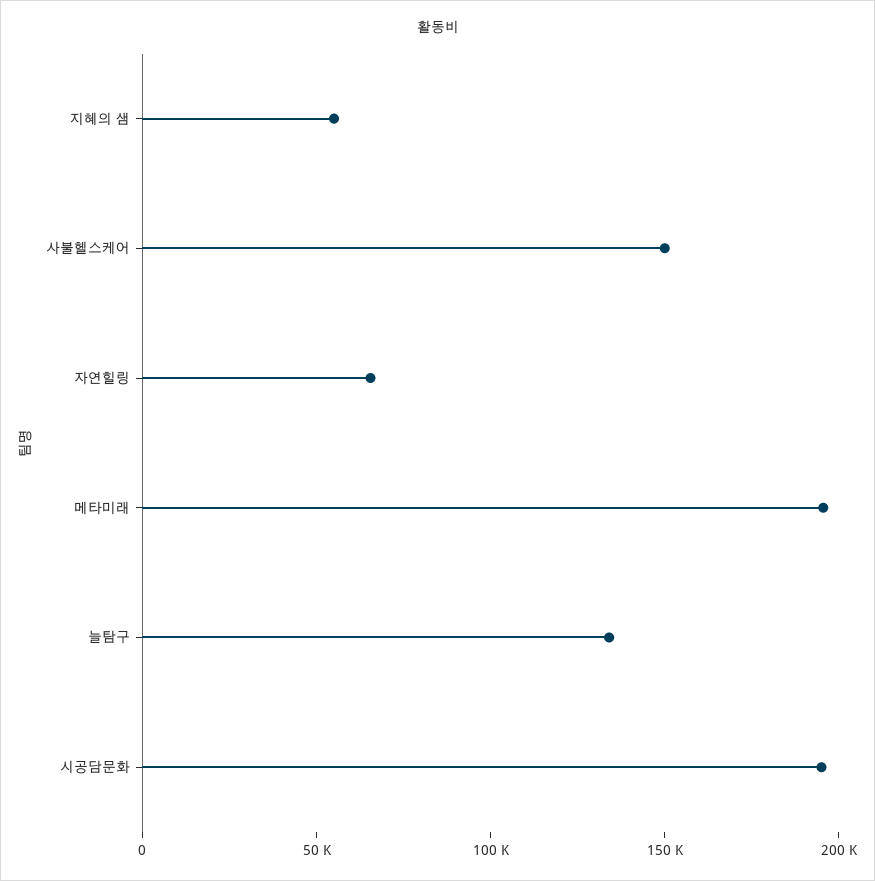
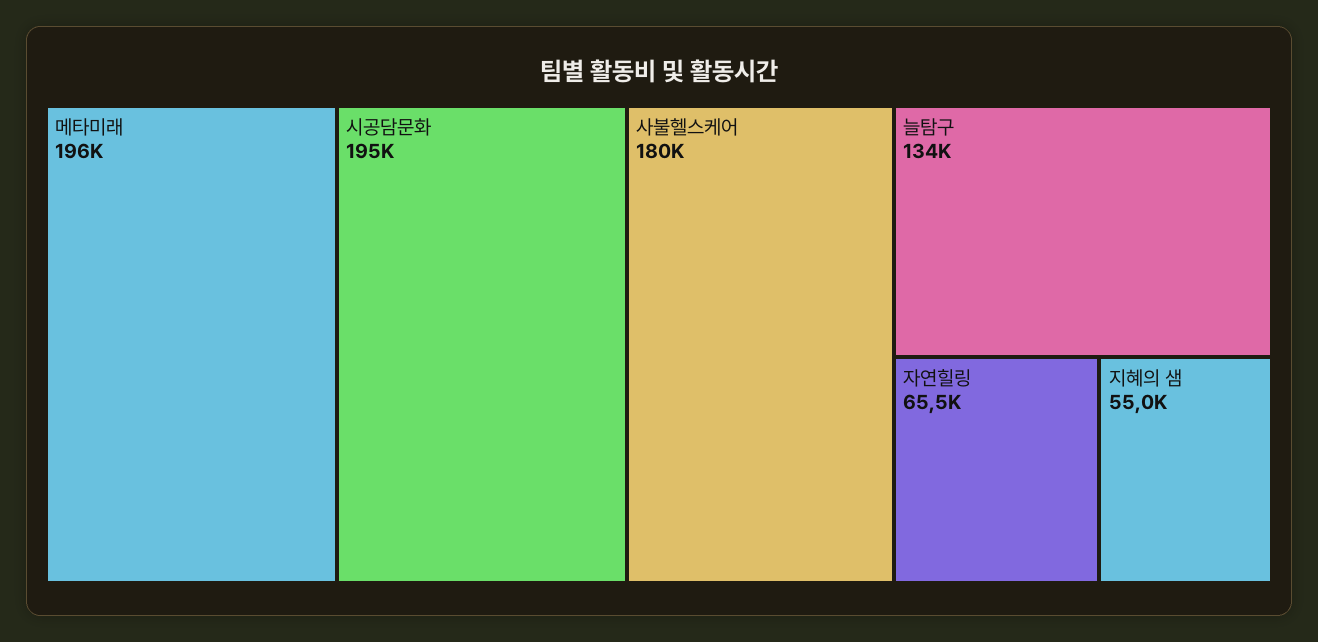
사불헬스케어: 150000 -> 180000

